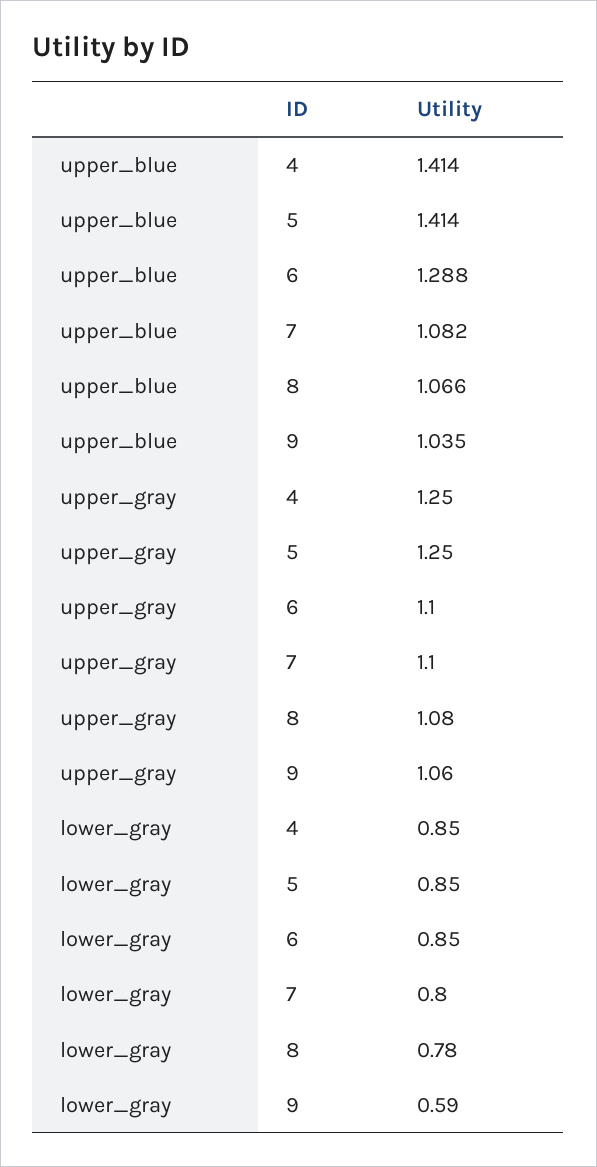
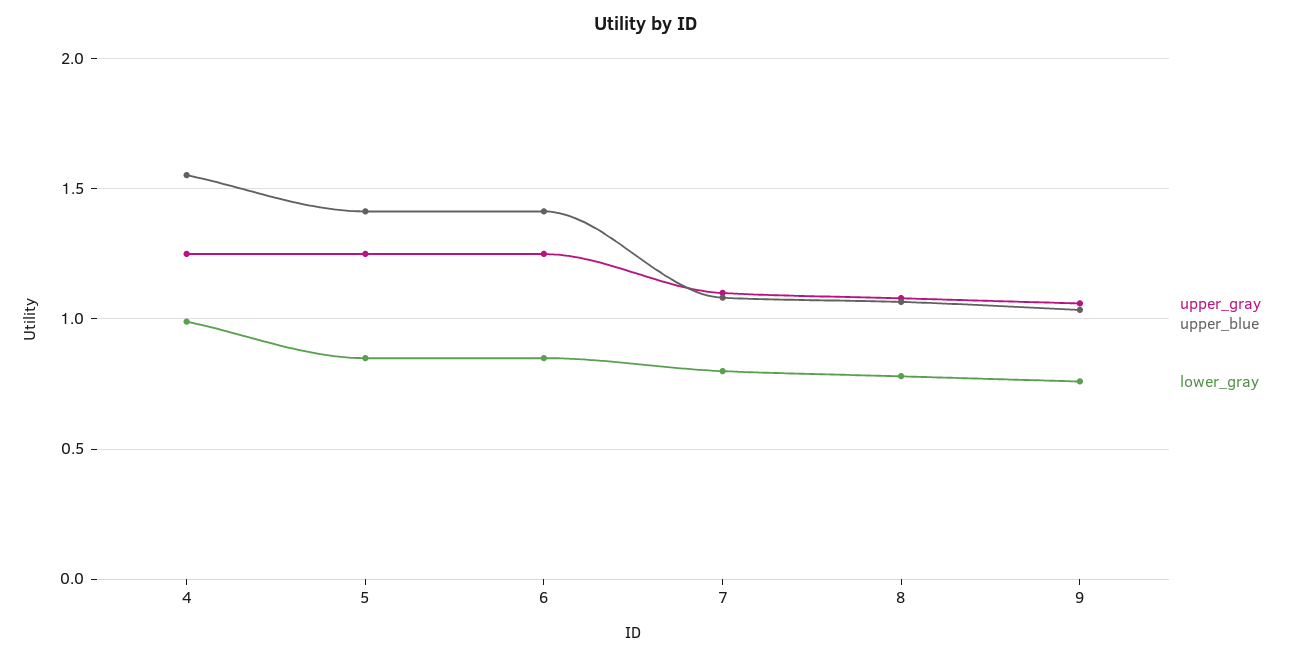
upper_blue, 4: 1.414 -> 1.55
upper_blue, 6: 1.288 -> 1.4
upper_gray, 6: 1.1 -> 1.25
lower_gray, 4: 0.85 -> 1
lower_gray, 9: 0.59 -> 0.75

